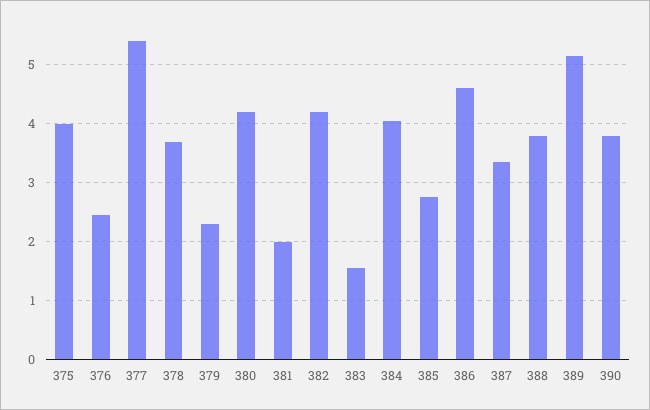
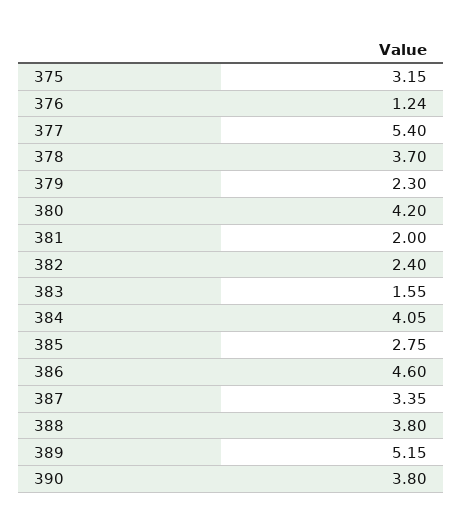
375: 4 -> 3.15
376: 2.4 -> 1.24
382: 4.2 -> 2.4

